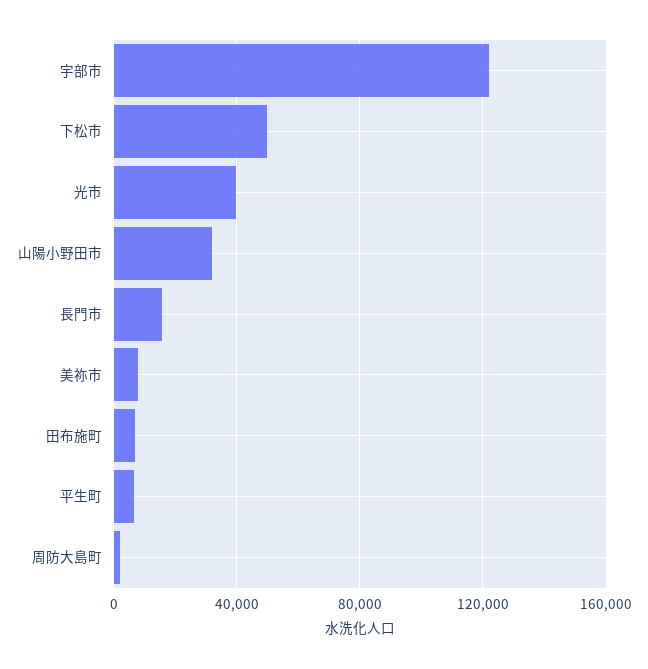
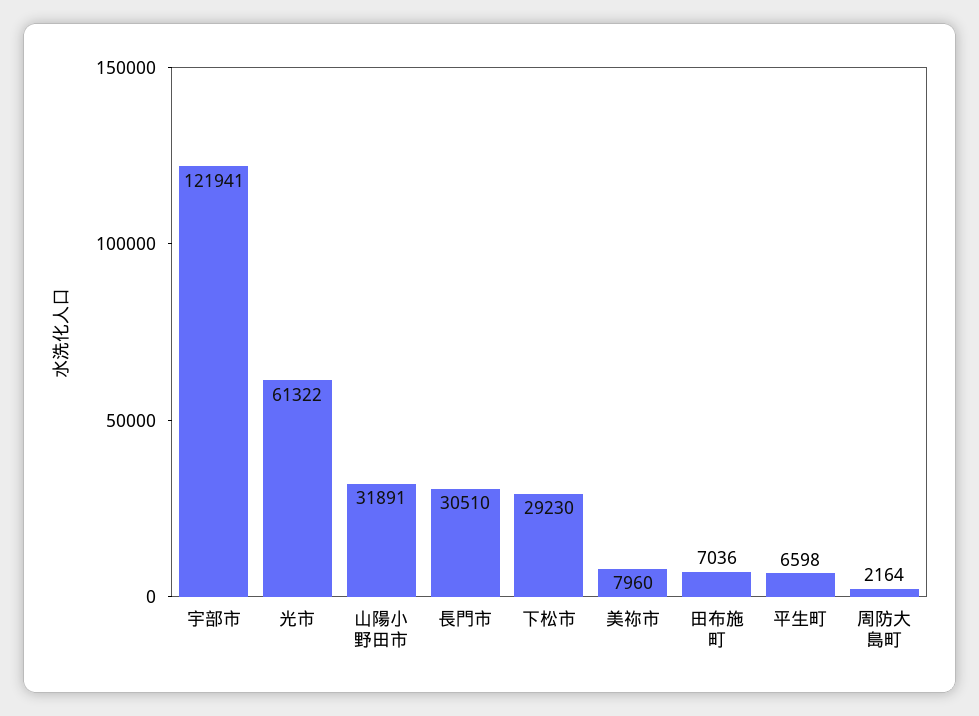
下松市: 50000 -> 29230
光市: 40000 -> 61322
長門市: 15000 -> 30510

